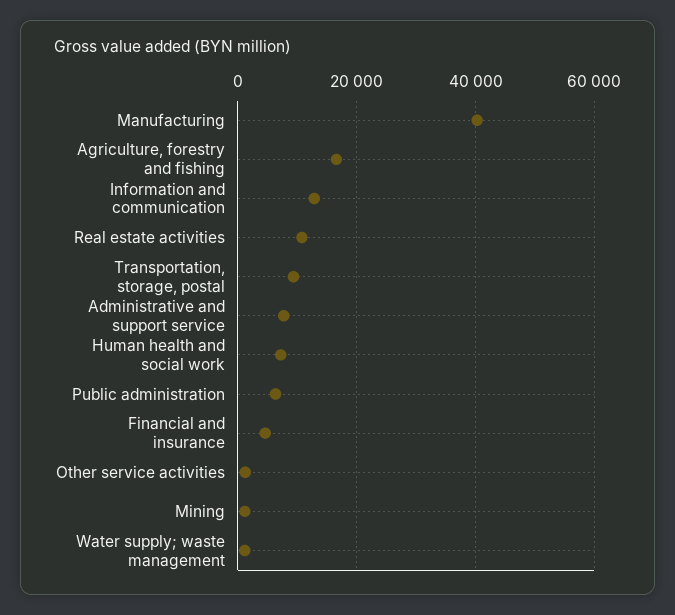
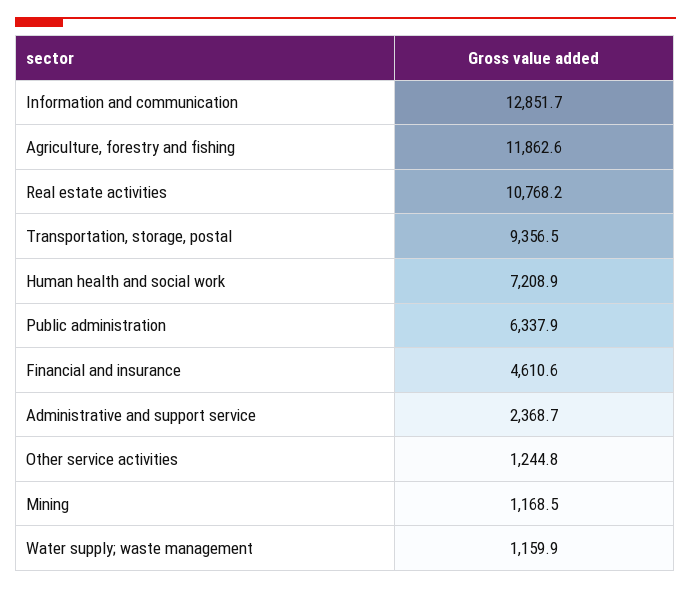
Manufacturing: 40000 -> none
Agriculture, forestry and fishing: 16000 -> 11862.6
Administrative and support service: 8000 -> 2368.7

